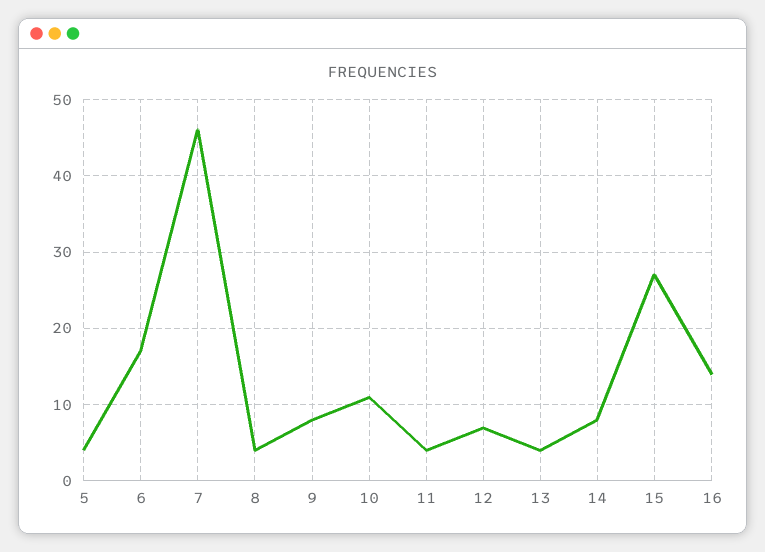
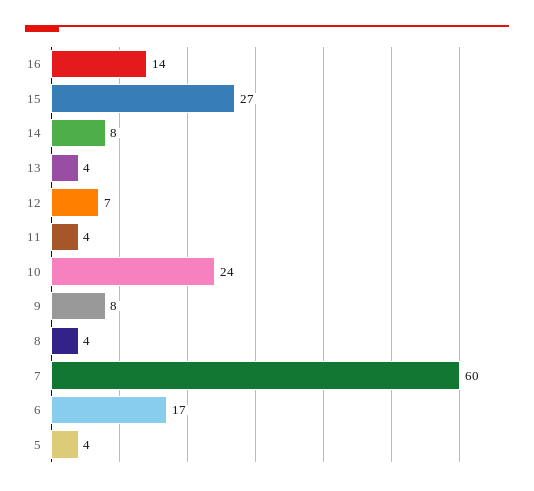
7: 46 -> 60
10: 11 -> 24

